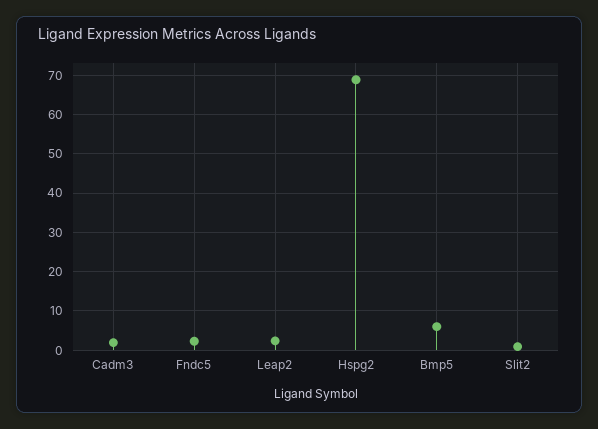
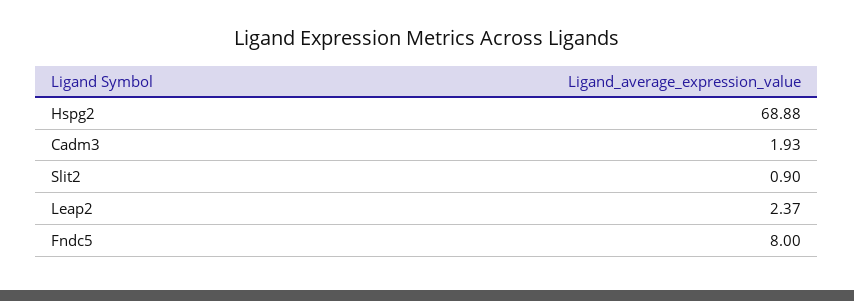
Fndc5: 2 -> 8
Bmp5: 6 -> none

